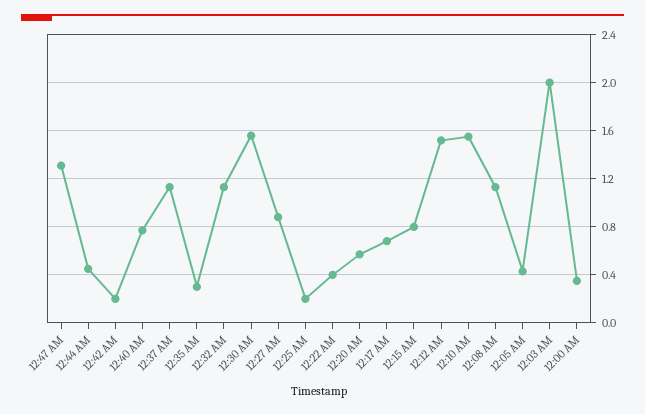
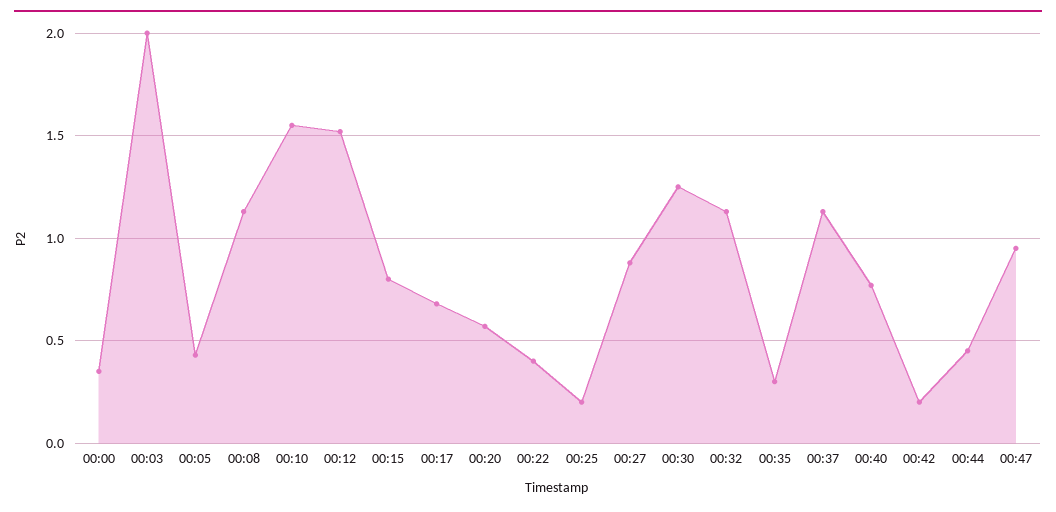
12:47 AM: 1.3 -> 0.95
12:30 AM: 1.55 -> 1.25

